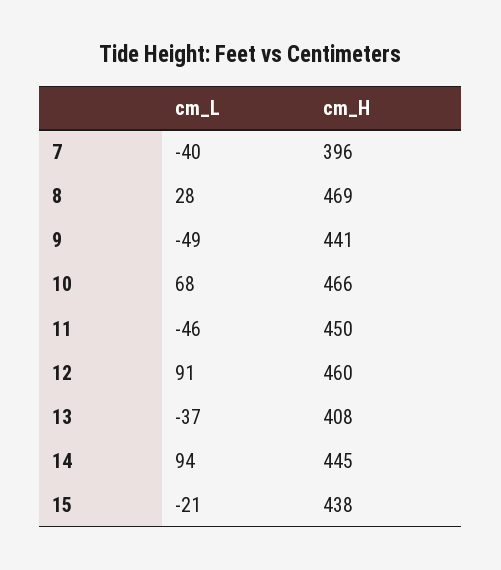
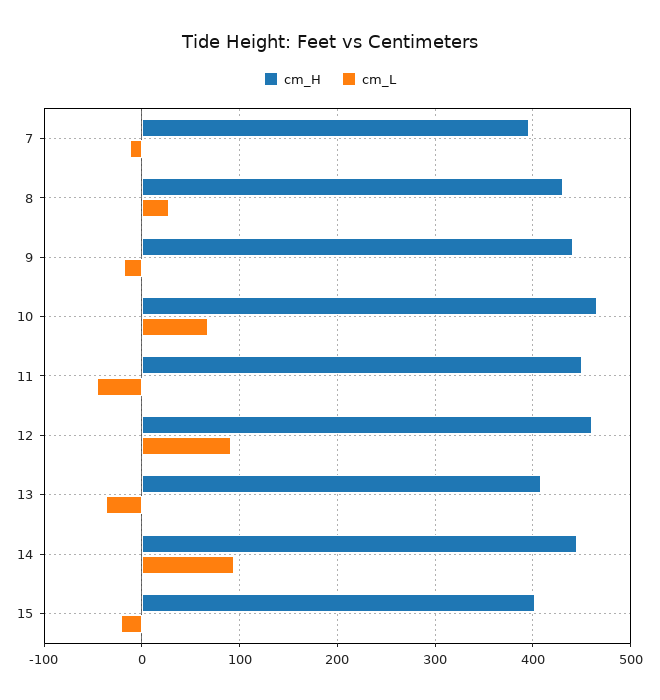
cm_L, 7: -40 -> -10
cm_H, 8: 469 -> 430
cm_L, 9: -49 -> -20
cm_H, 15: 438 -> 400

